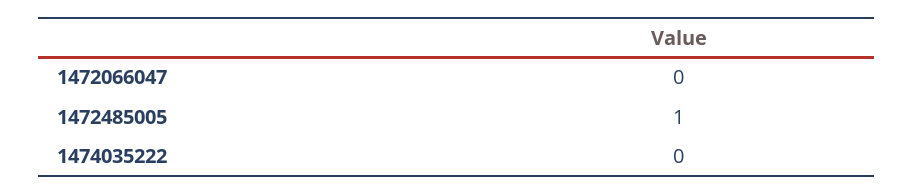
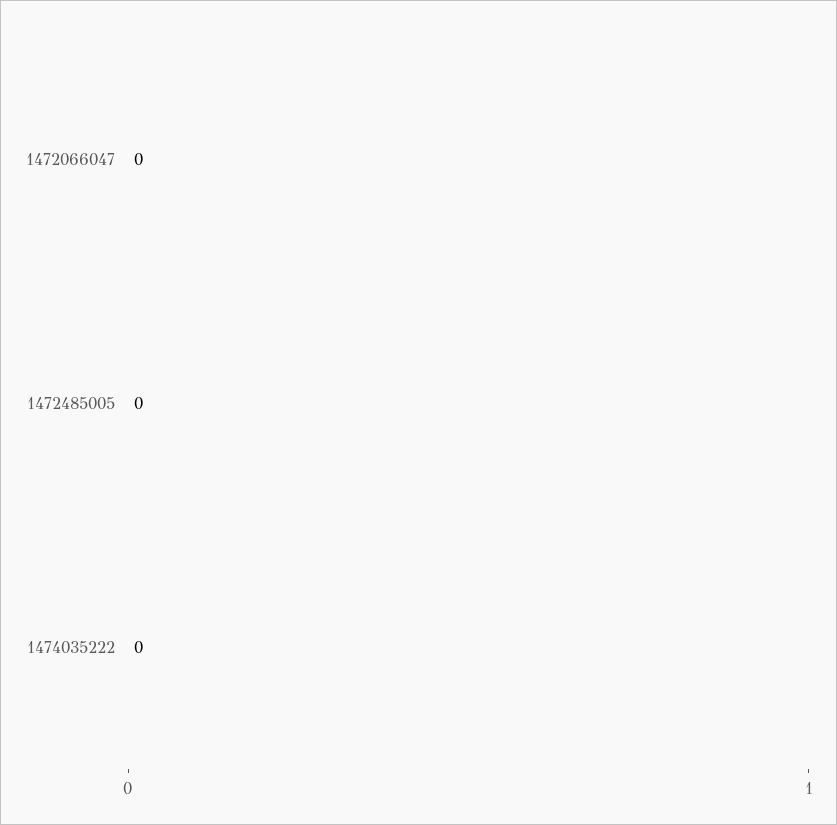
1472485005: 1 -> 0

